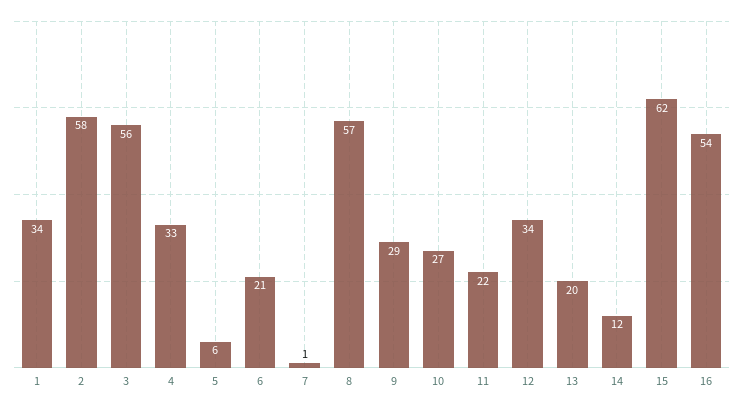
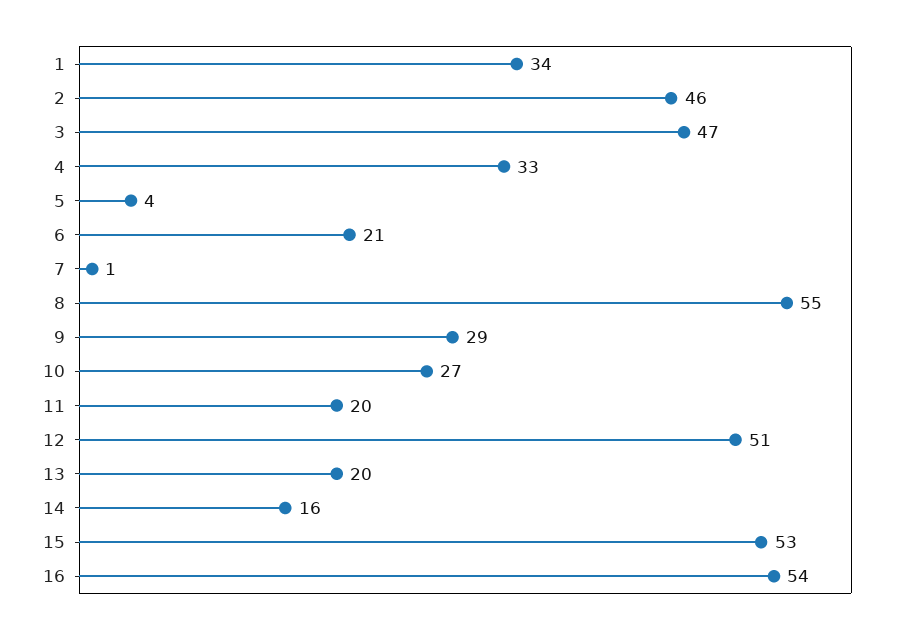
2: 58 -> 46
3: 56 -> 47
5: 6 -> 4
8: 57 -> 55
11: 22 -> 20
12: 34 -> 51
14: 12 -> 16
15: 62 -> 53

